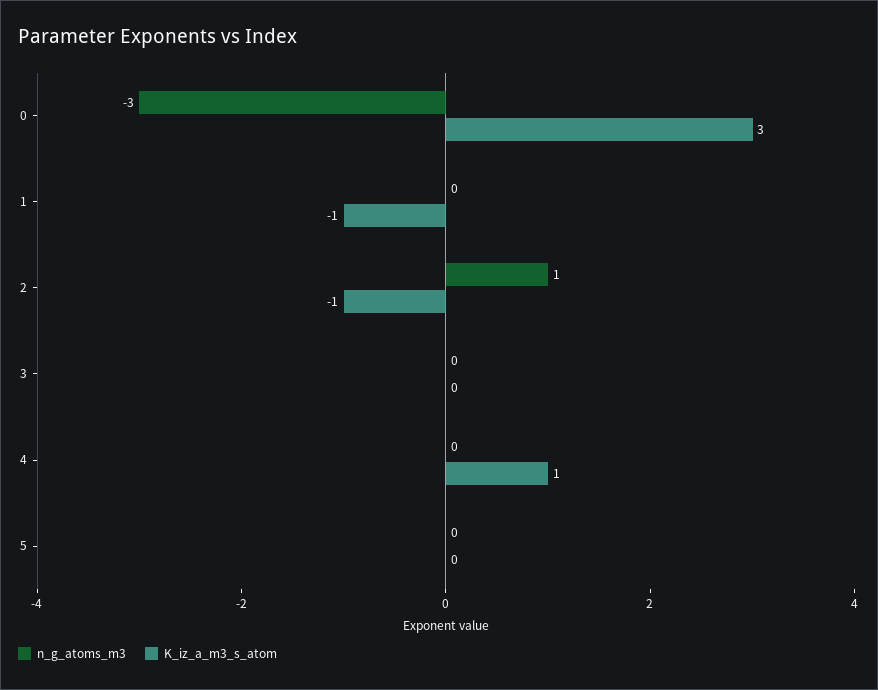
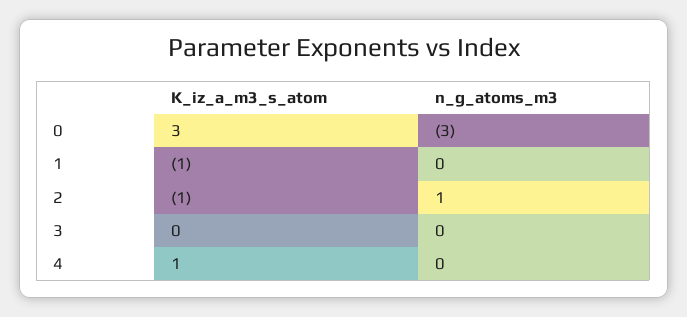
n_g_atoms_m3, 5: 0 -> none
K_iz_a_m3_s_atom, 5: 0 -> none

